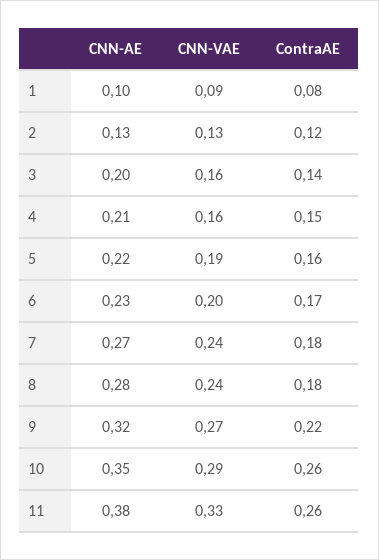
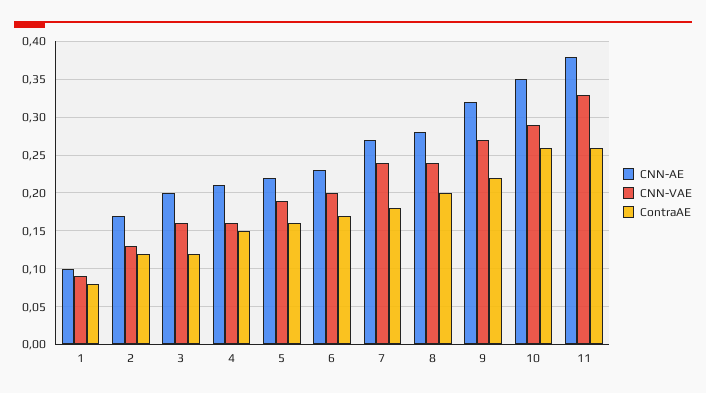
CNN-AE, 2: 0.13 -> 0.17
ContraAE, 3: 0.14 -> 0.12
ContraAE, 8: 0.18 -> 0.2

